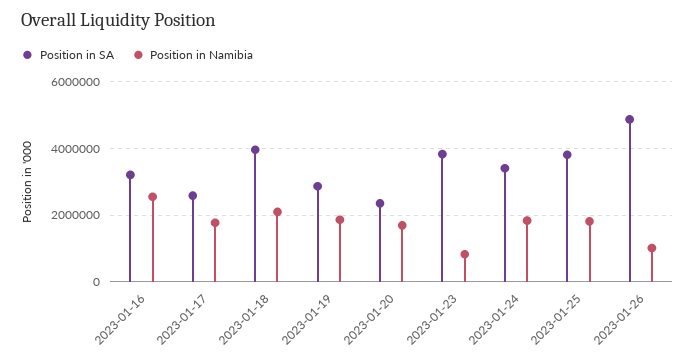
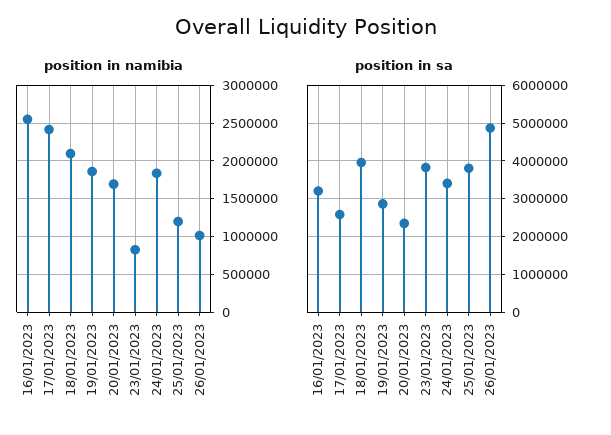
Position in Namibia, 2023-01-17: 1800000 -> 2400000
Position in Namibia, 2023-01-25: 1800000 -> 1200000

